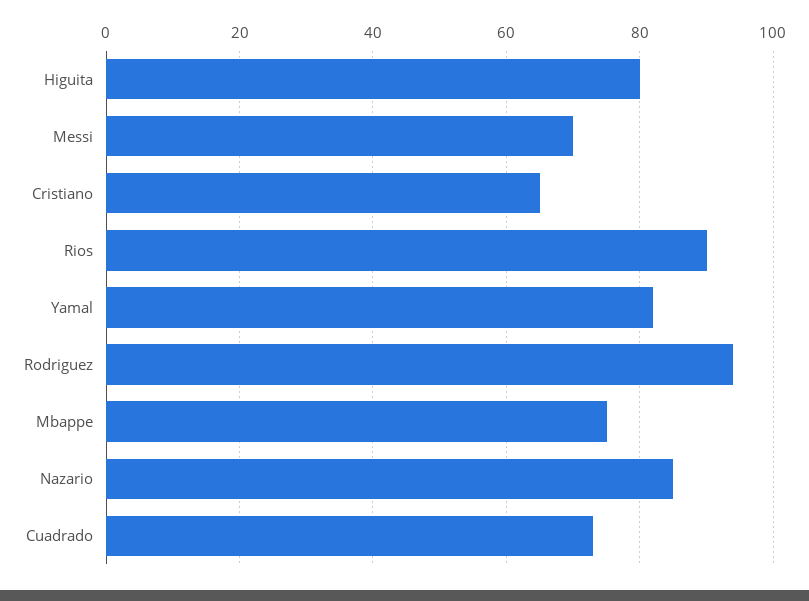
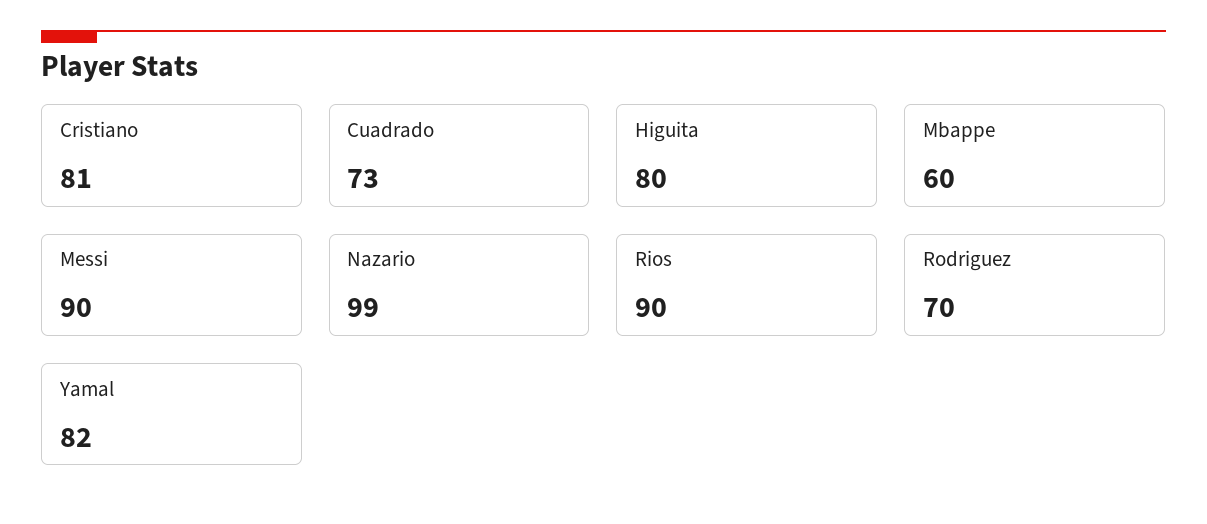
Messi: 70 -> 90
Cristiano: 65 -> 81
Rodriguez: 95 -> 70
Mbappe: 75 -> 60
Nazario: 85 -> 99

